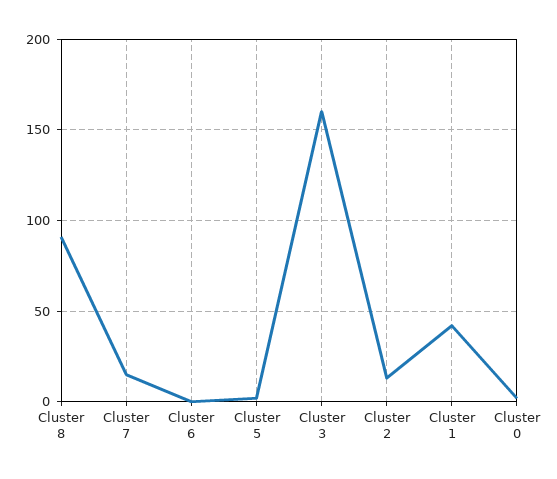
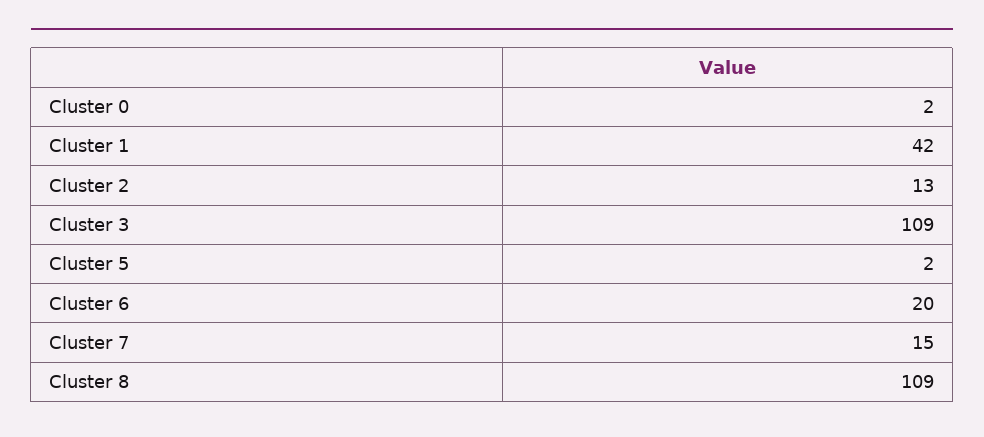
Cluster 8: 90 -> 109
Cluster 6: 0 -> 20
Cluster 3: 160 -> 109

